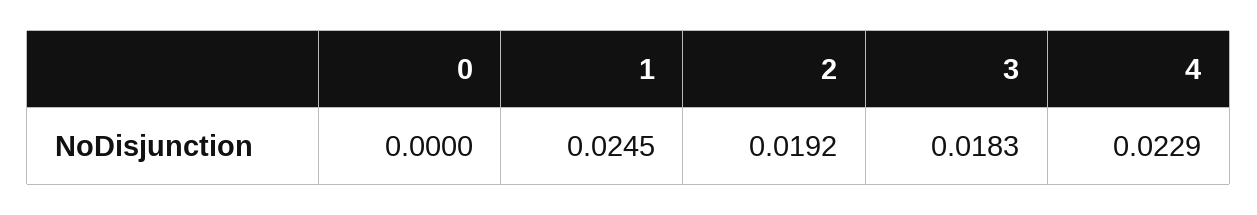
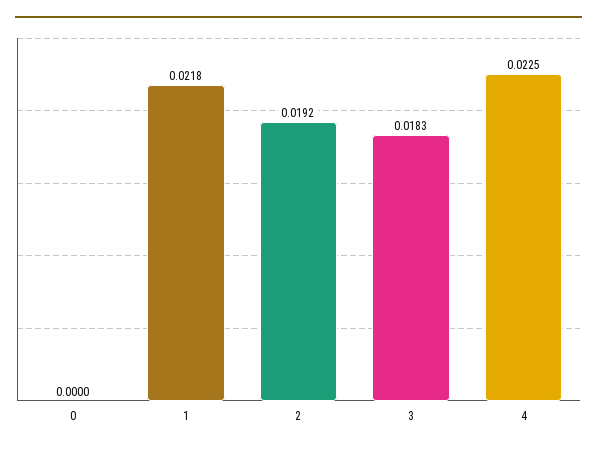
1: 0.0245 -> 0.0218
4: 0.0229 -> 0.0225

